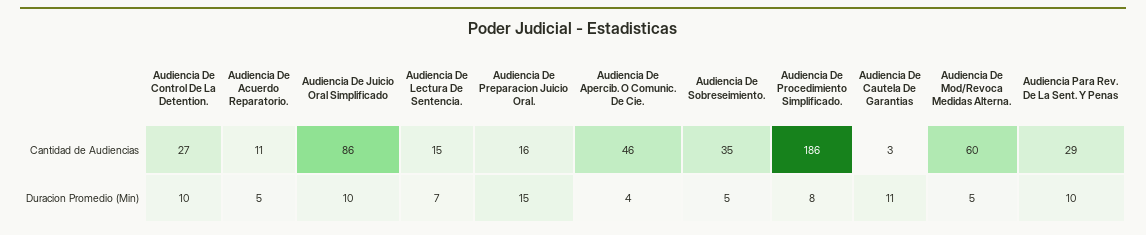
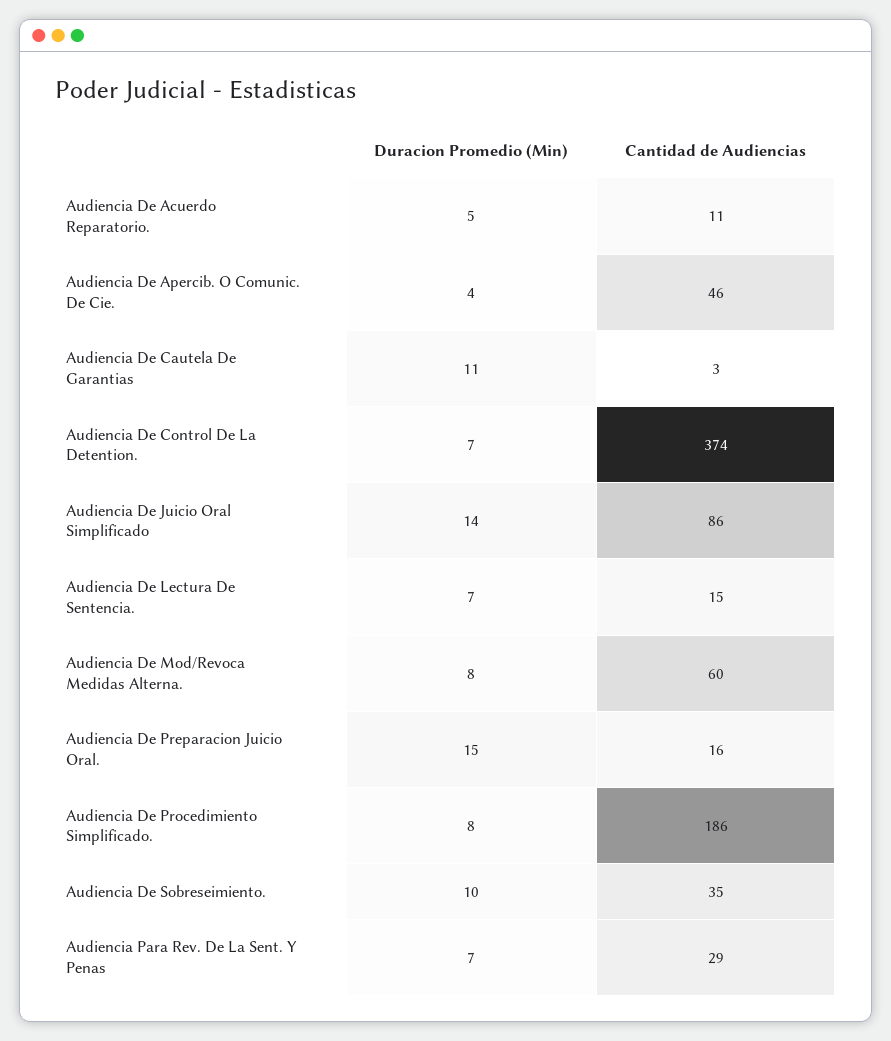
Audiencia De Control De La Detention., Cantidad de Audiencias: 27 -> 374
Audiencia De Control De La Detention., Duracion Promedio (Min): 10 -> 7
Audiencia De Juicio Oral Simplificado, Duracion Promedio (Min): 10 -> 14
Audiencia De Sobreseimiento., Duracion Promedio (Min): 5 -> 10
Audiencia De Mod/Revoca Medidas Alterna., Duracion Promedio (Min): 5 -> 8
Audiencia Para Rev. De La Sent. Y Penas, Duracion Promedio (Min): 10 -> 7

